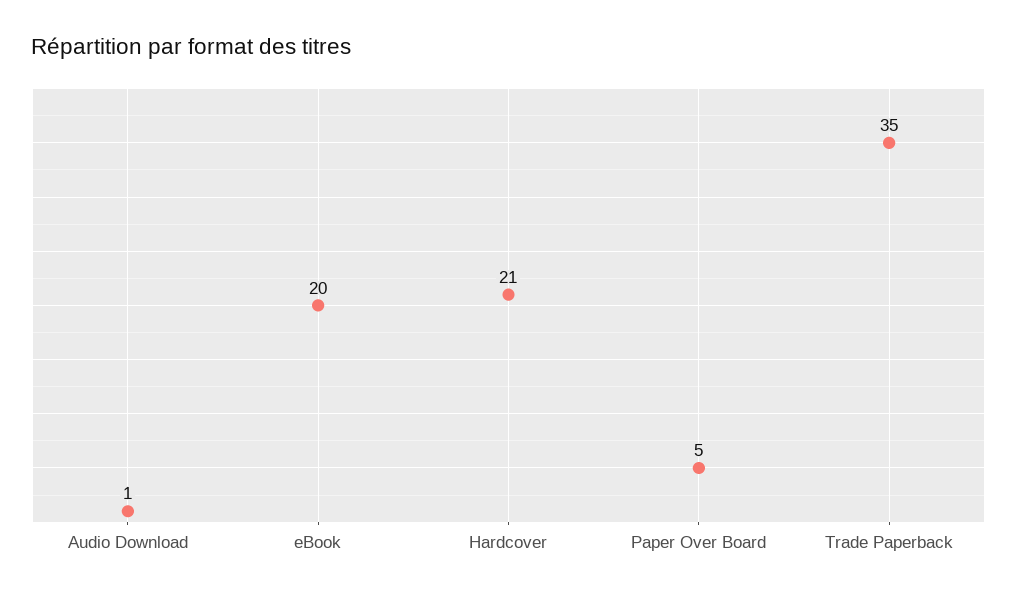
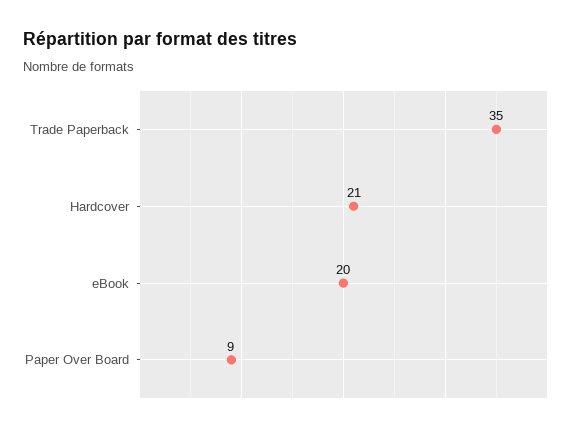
Audio Download: 1 -> none
Paper Over Board: 5 -> 9

